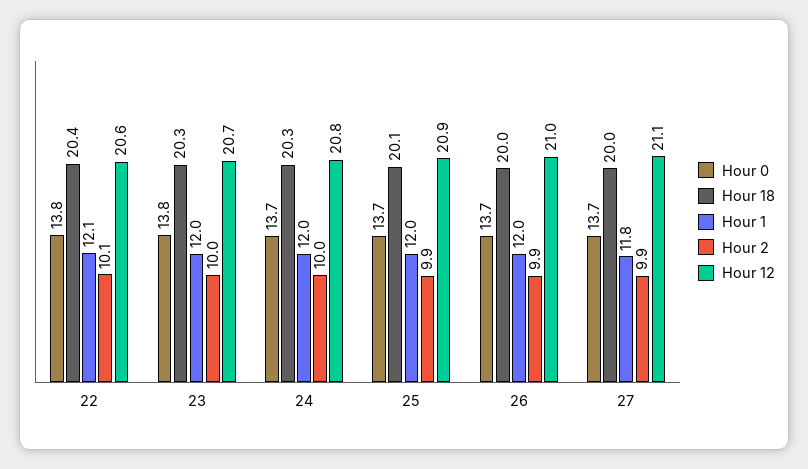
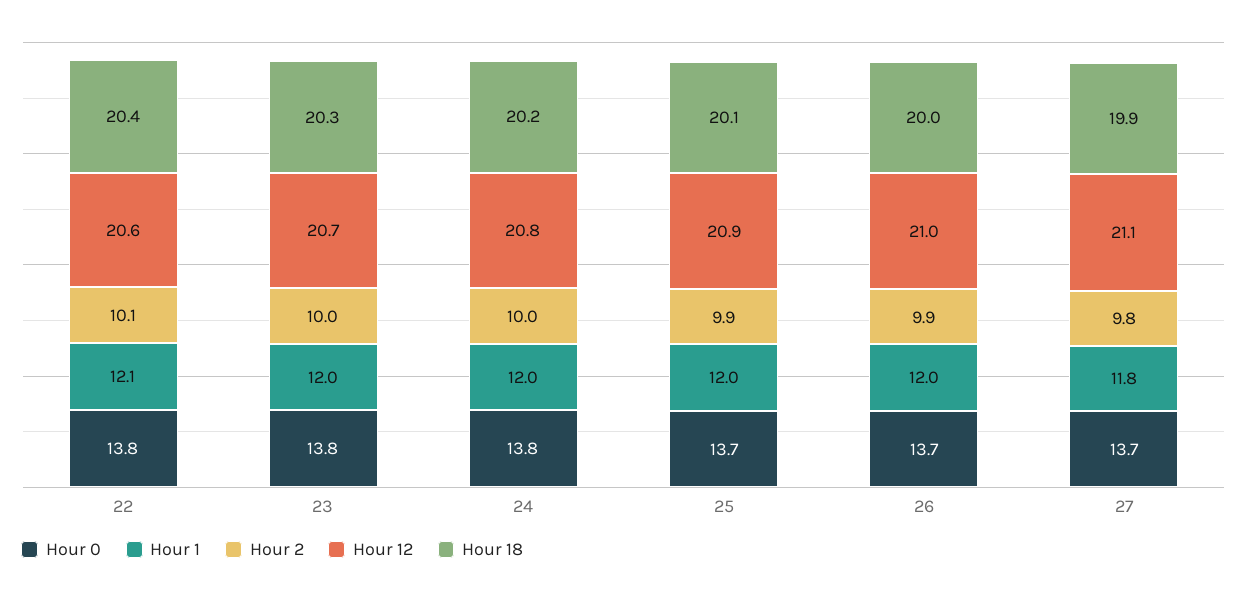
Hour 0, 24: 13.7 -> 13.8
Hour 18, 24: 20.3 -> 20.2
Hour 18, 27: 20 -> 19.9
Hour 2, 27: 9.9 -> 9.8

